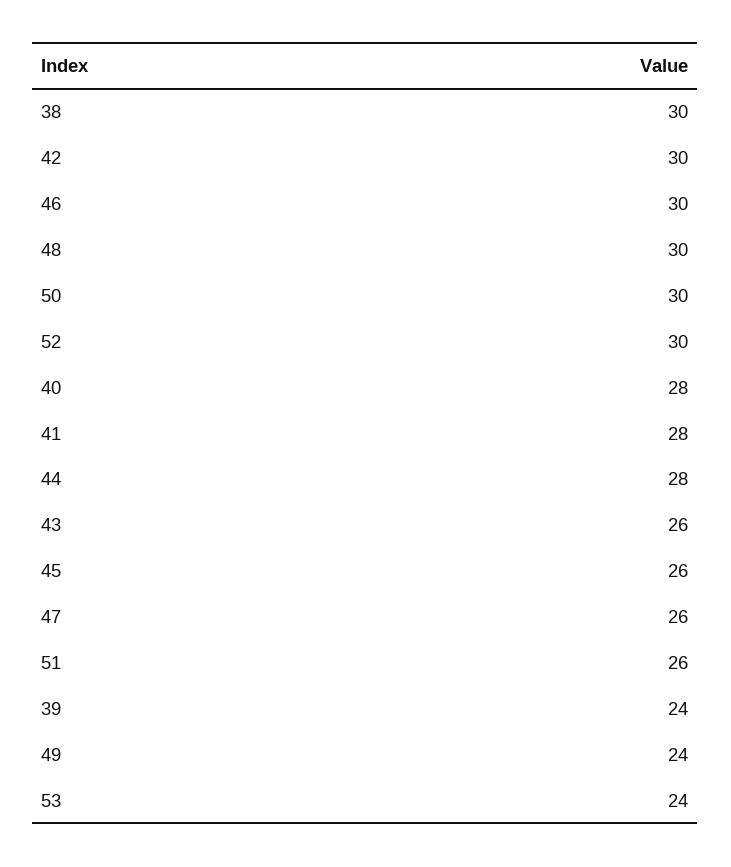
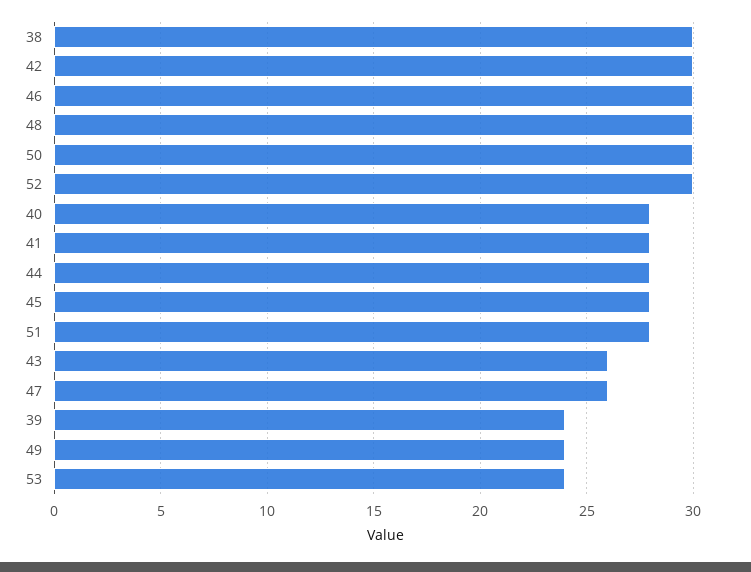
45: 26 -> 28
51: 26 -> 28

